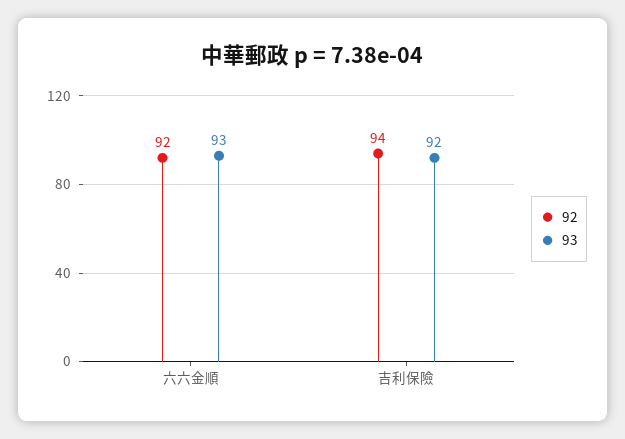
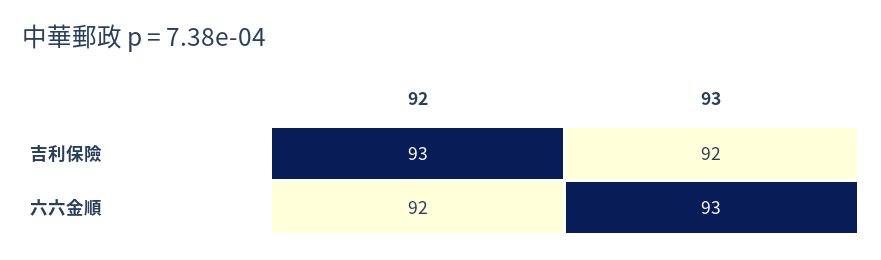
92, 吉利保險: 94 -> 93

